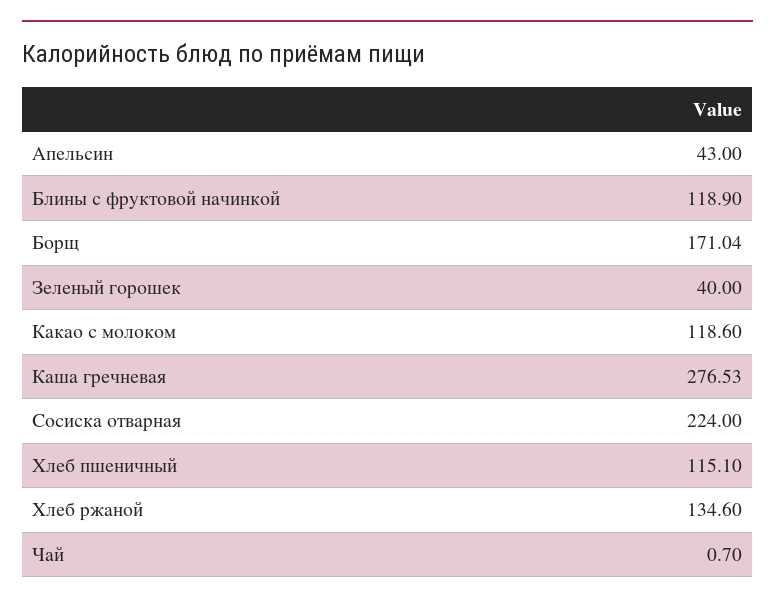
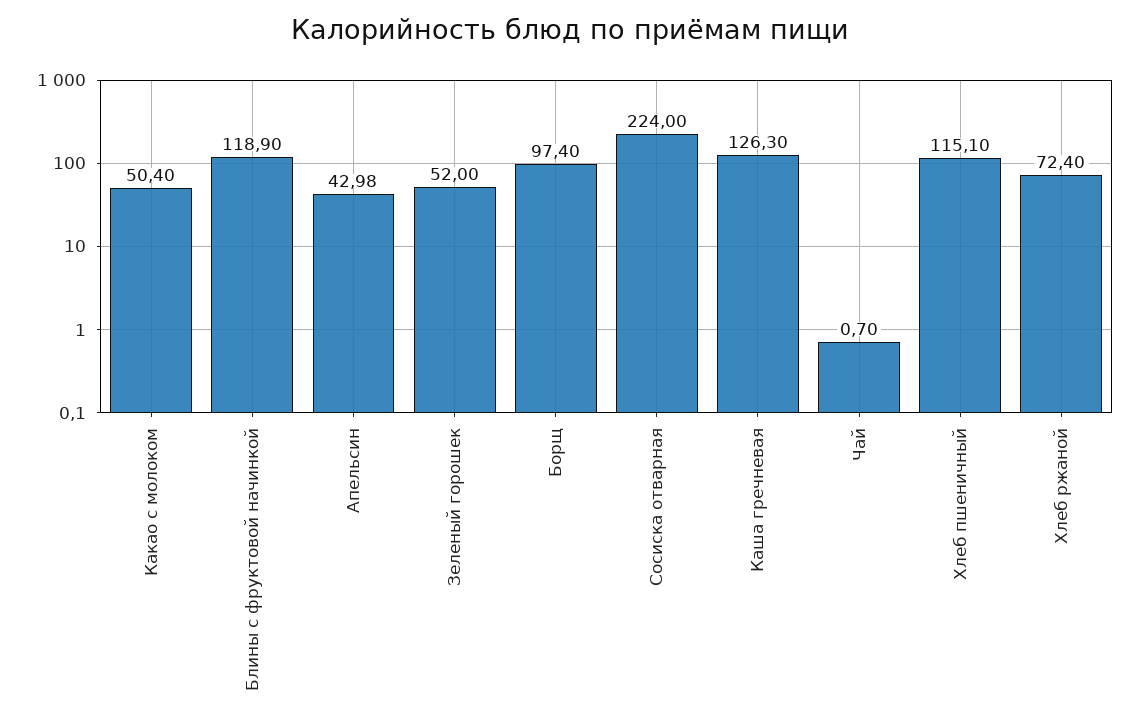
Апельсин: 43 -> 42.98
Борщ: 171.04 -> 97.4
Зеленый горошек: 40 -> 52
Какао с молоком: 118.6 -> 50.4
Каша гречневая: 276.53 -> 126.3
Хлеб ржаной: 134.6 -> 72.4

